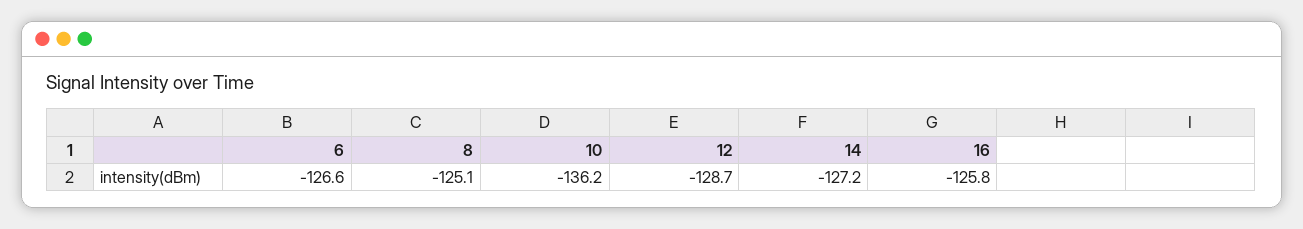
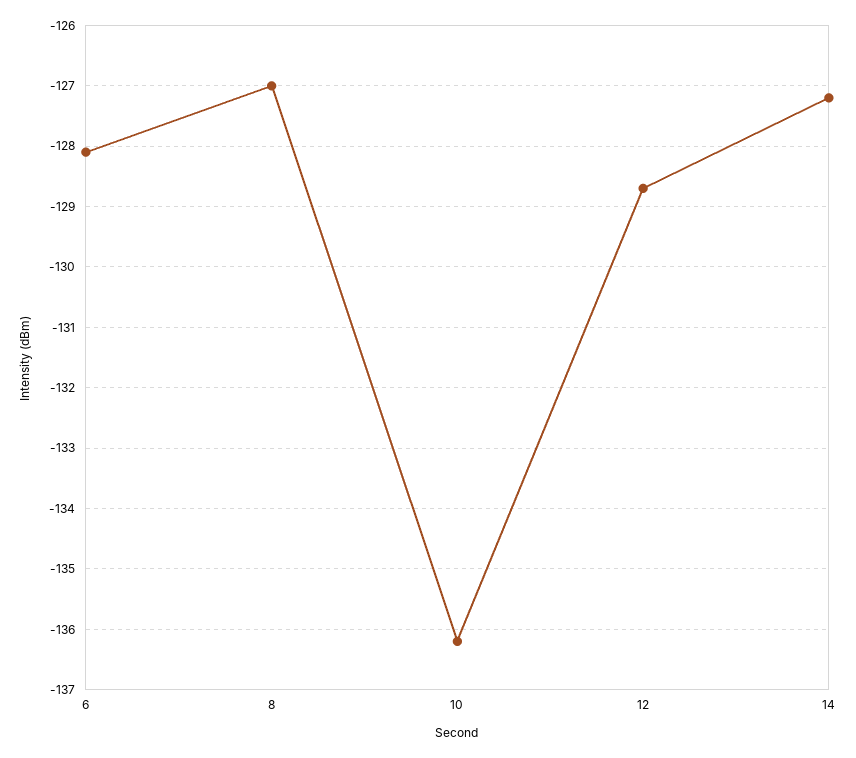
6: -126.6 -> -128.1
8: -125.1 -> -127
16: -125.8 -> none

